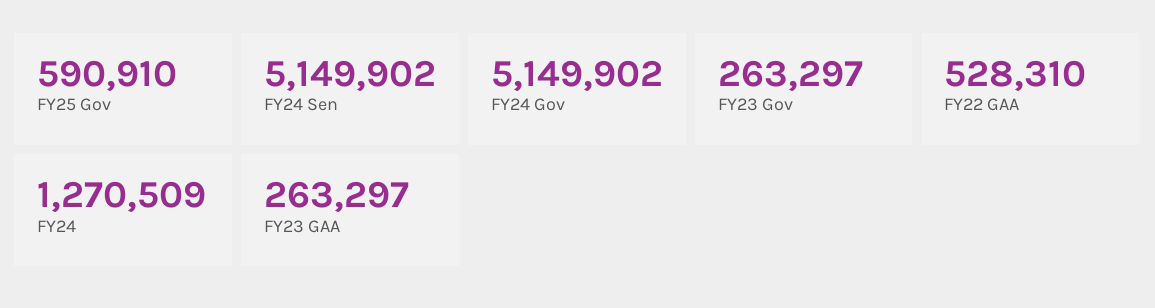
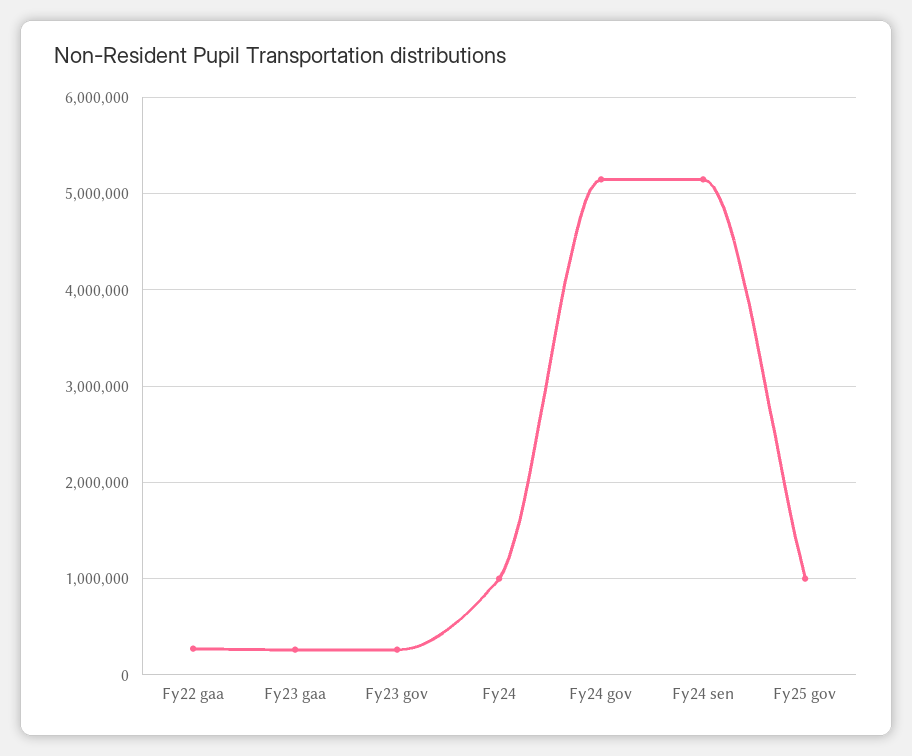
FY25 Gov: 590910 -> 1000000
FY22 GAA: 528310 -> 300000
FY24: 1270509 -> 1000000

